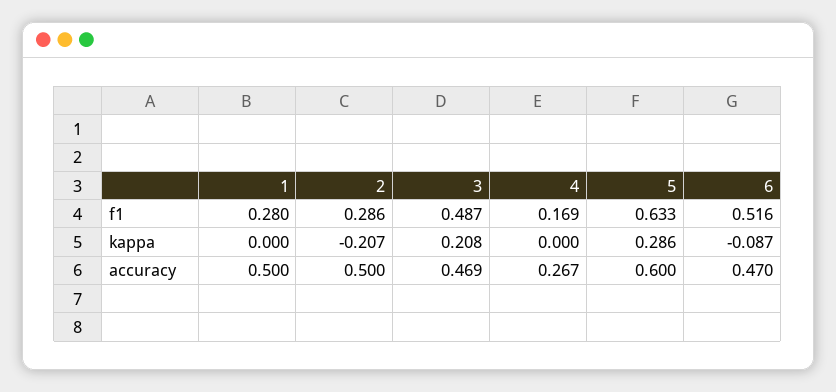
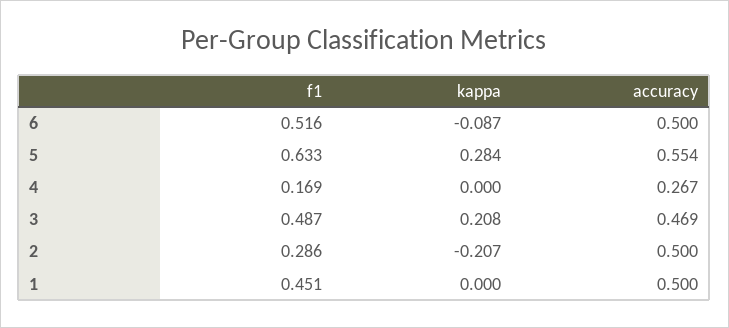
1, f1: 0.28 -> 0.451
5, kappa: 0.286 -> 0.284
5, accuracy: 0.6 -> 0.554
6, accuracy: 0.47 -> 0.5

